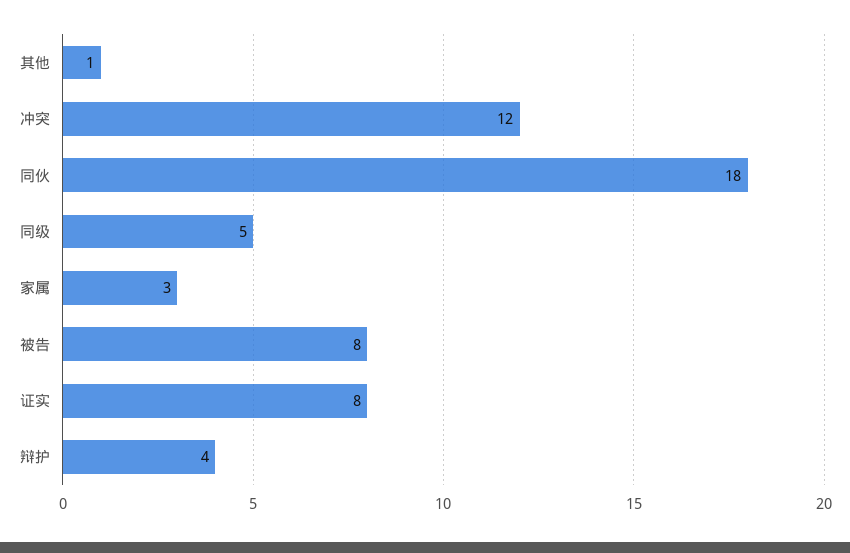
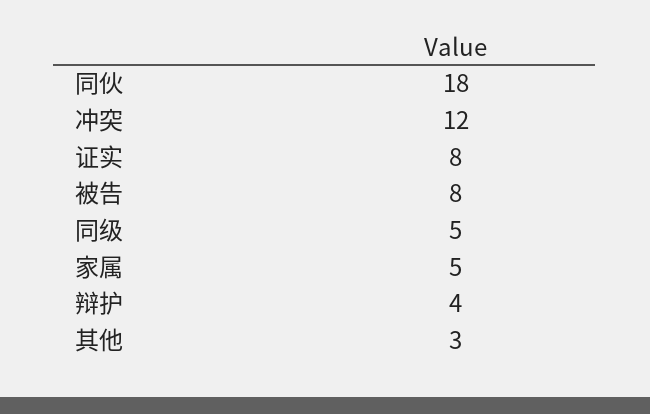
其他: 1 -> 3
家属: 3 -> 5

